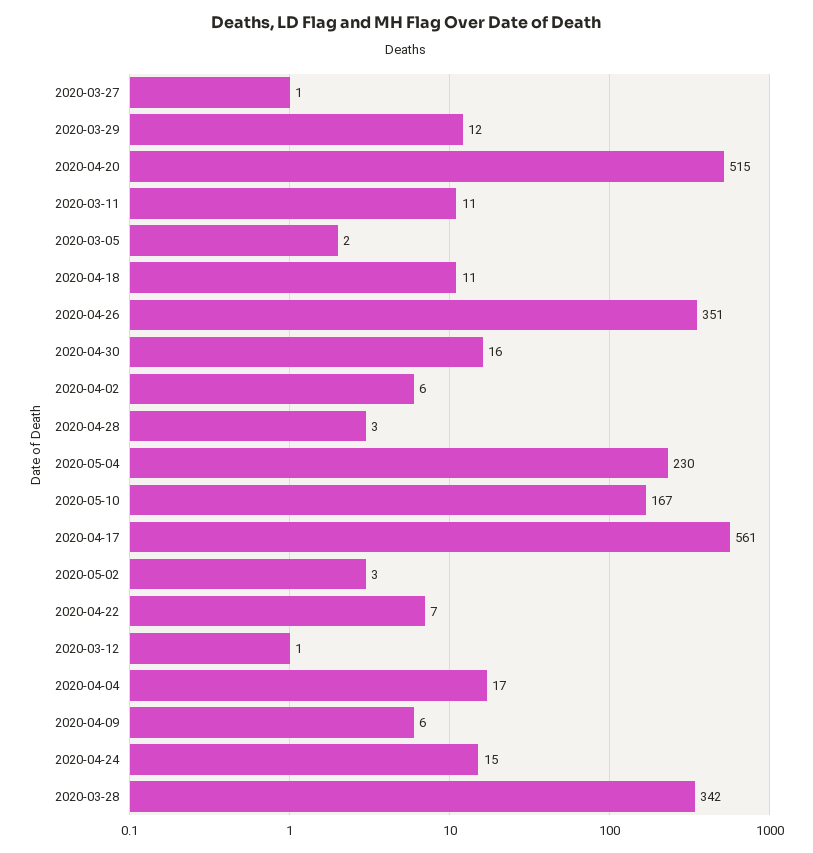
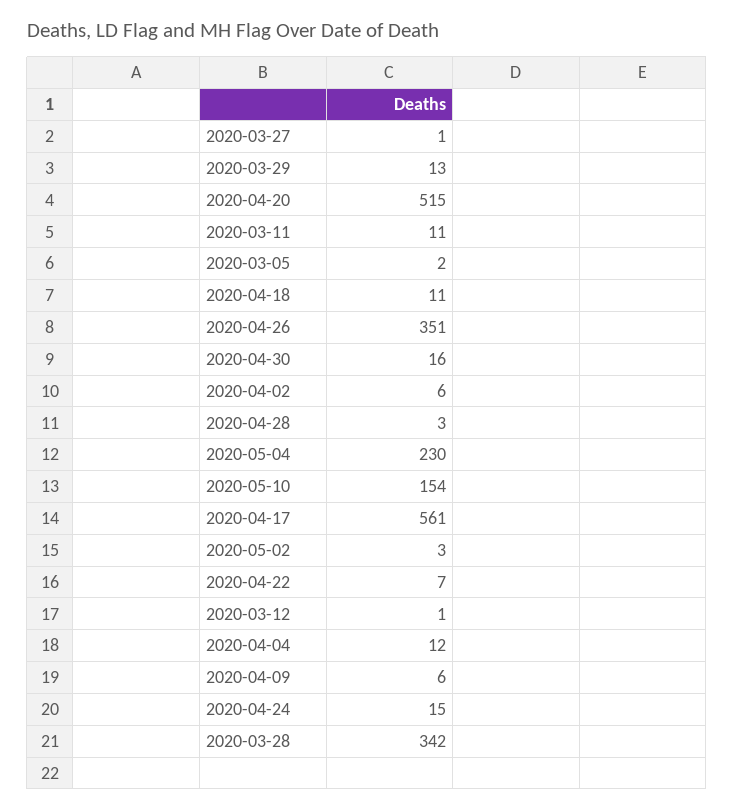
2020-03-29: 12 -> 13
2020-05-10: 167 -> 154
2020-04-04: 17 -> 12

